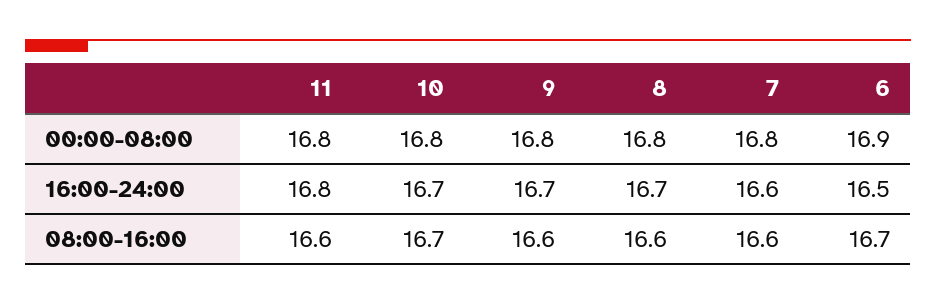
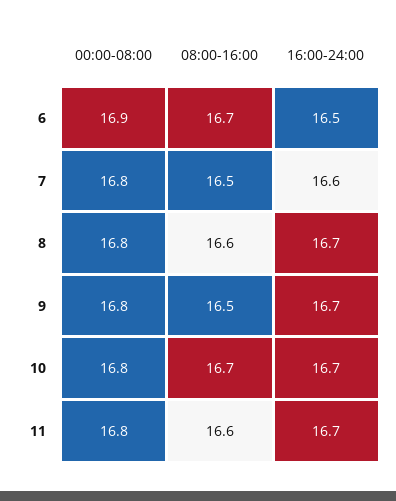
11, 16:00-24:00: 16.8 -> 16.7
9, 08:00-16:00: 16.6 -> 16.5
7, 08:00-16:00: 16.6 -> 16.5

